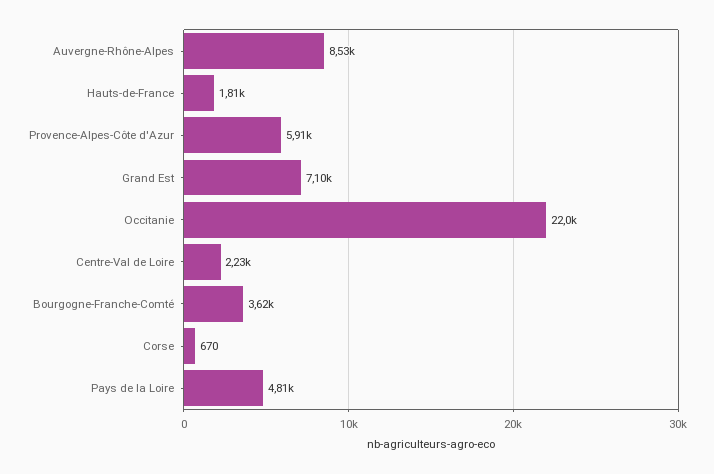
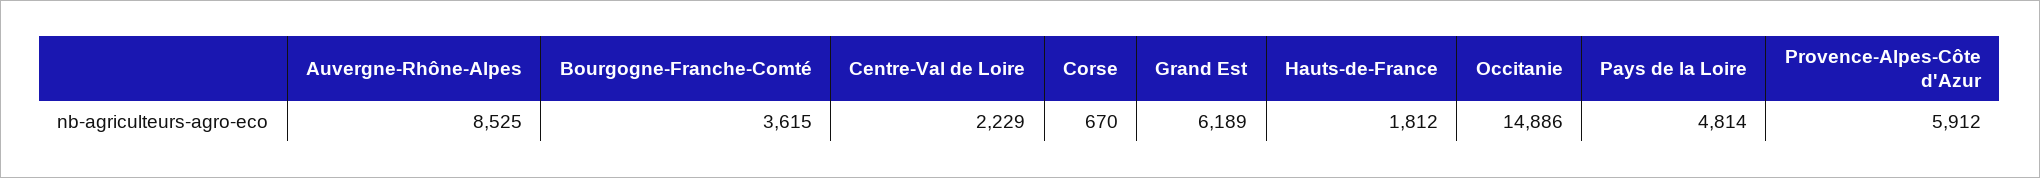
Grand Est: 7100 -> 6189
Occitanie: 22000 -> 14886

